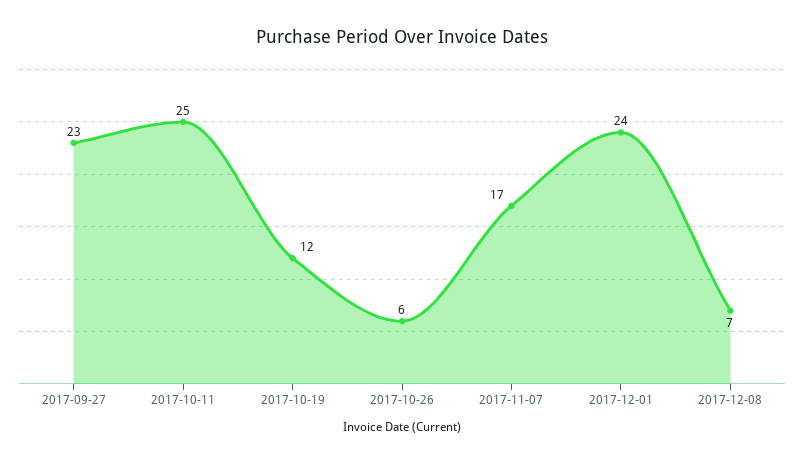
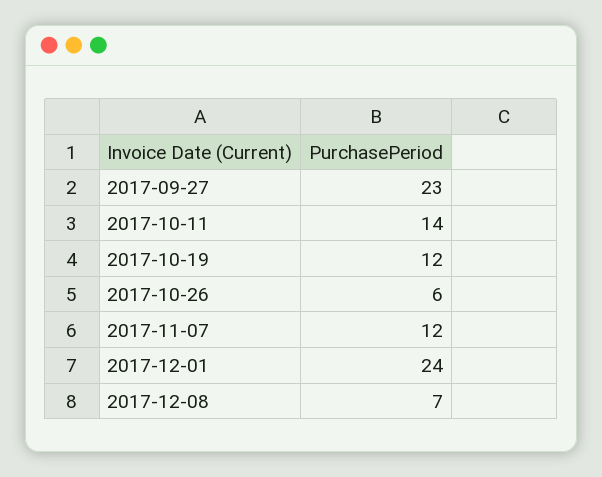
2017-10-11: 25 -> 14
2017-11-07: 17 -> 12

